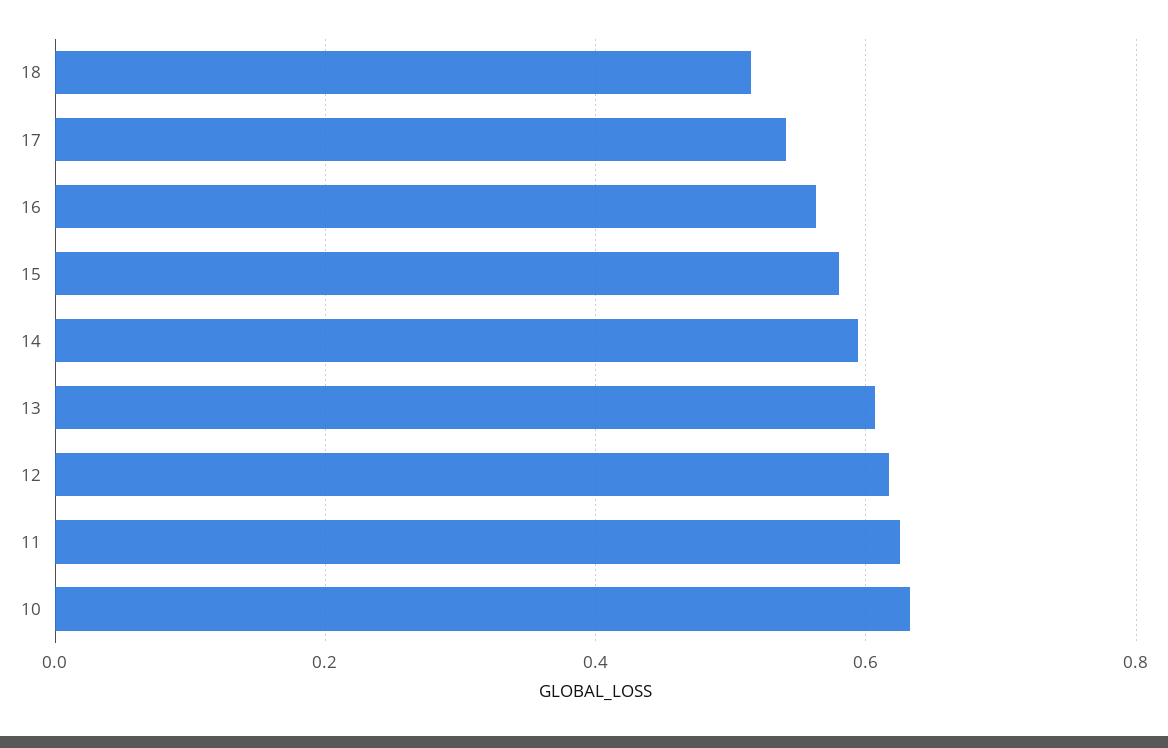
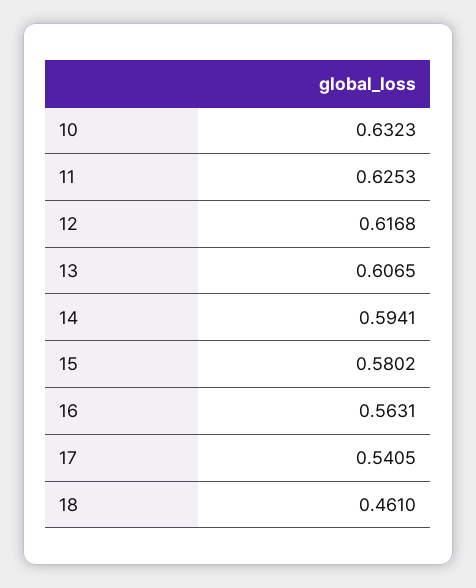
18: 0.52 -> 0.461

